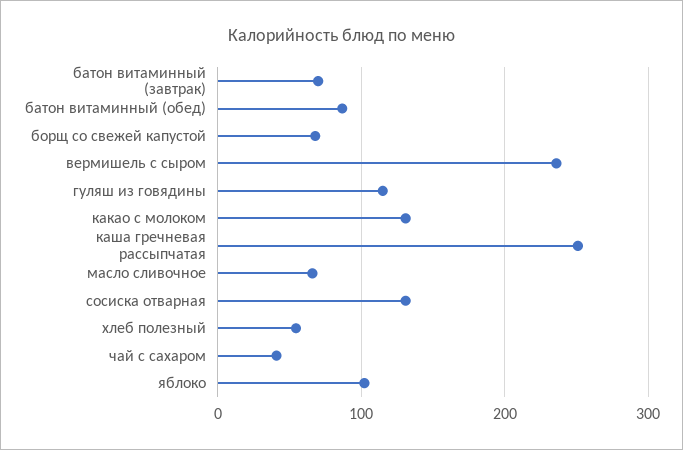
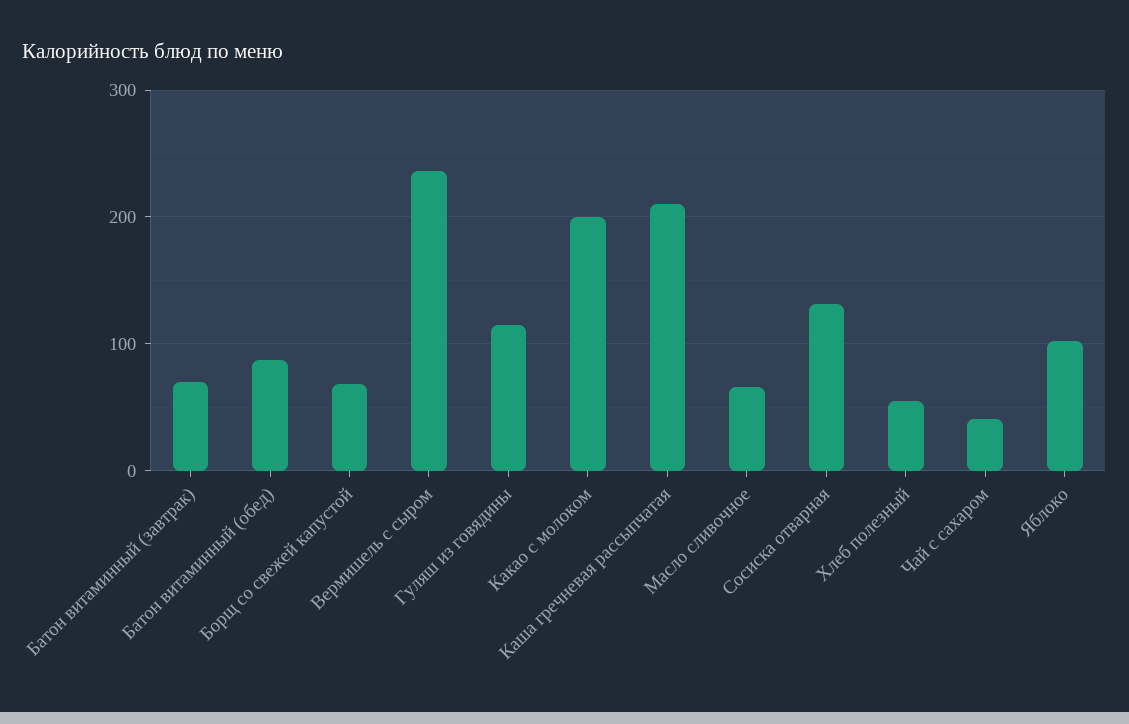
какао с молоком: 130 -> 200
каша гречневая рассыпчатая: 250 -> 210

